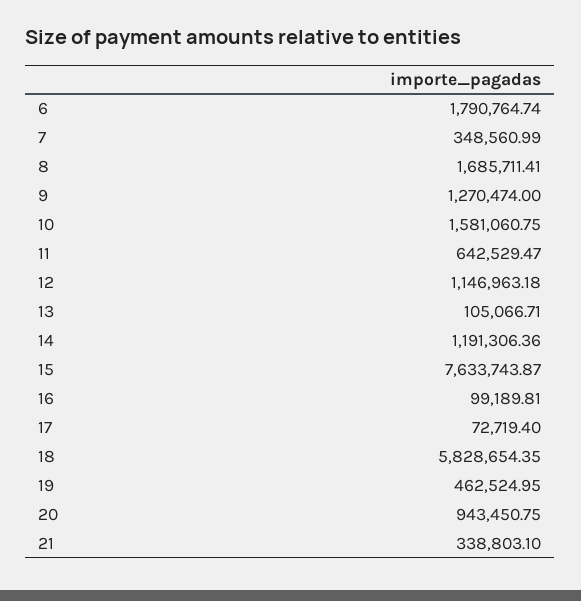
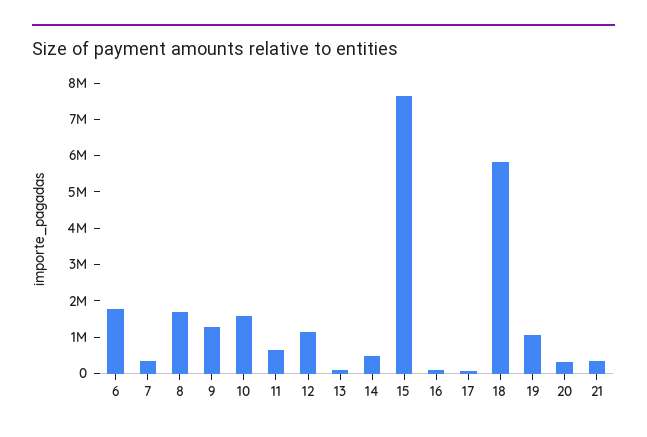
14: 1191306.36 -> 500000
19: 462524.95 -> 1000000
20: 943450.75 -> 250000

